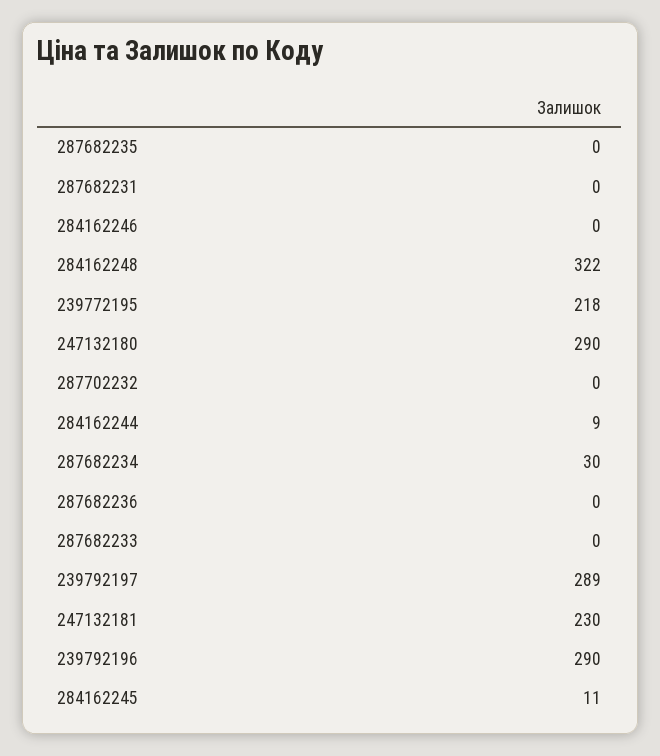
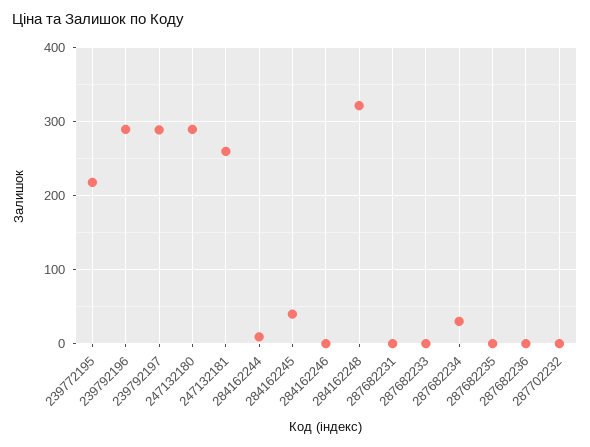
247132181: 230 -> 260
284162245: 11 -> 40

